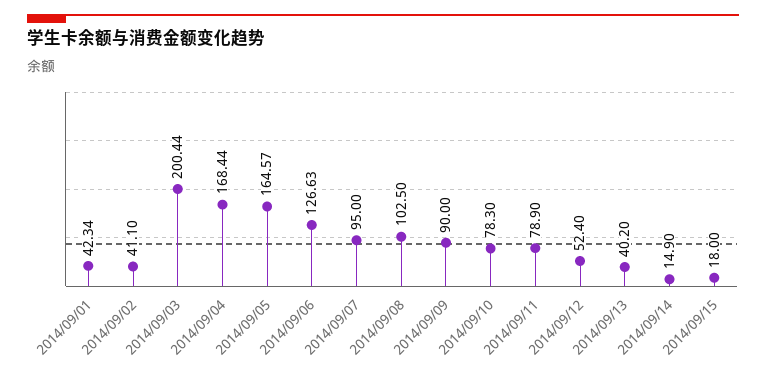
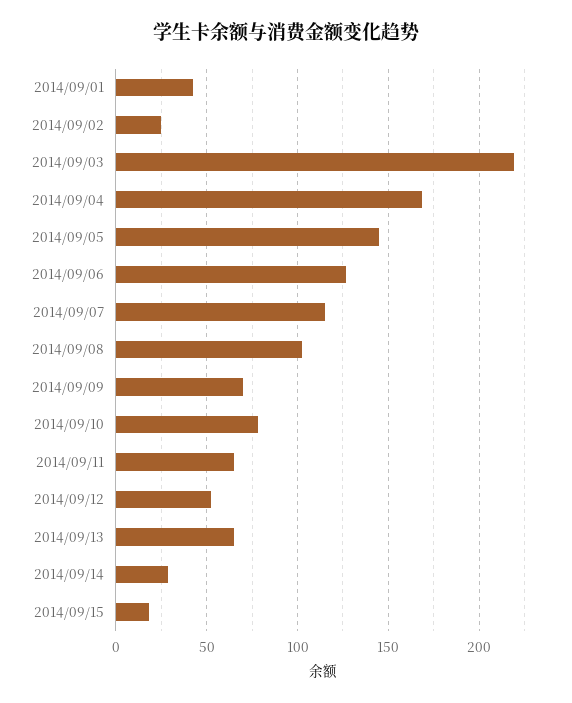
2014/09/02: 41.1 -> 25
2014/09/03: 200.44 -> 220
2014/09/05: 164.57 -> 145
2014/09/07: 95 -> 115
2014/09/09: 90 -> 70
2014/09/11: 78.9 -> 65
2014/09/13: 40.2 -> 65
2014/09/14: 14.9 -> 30

